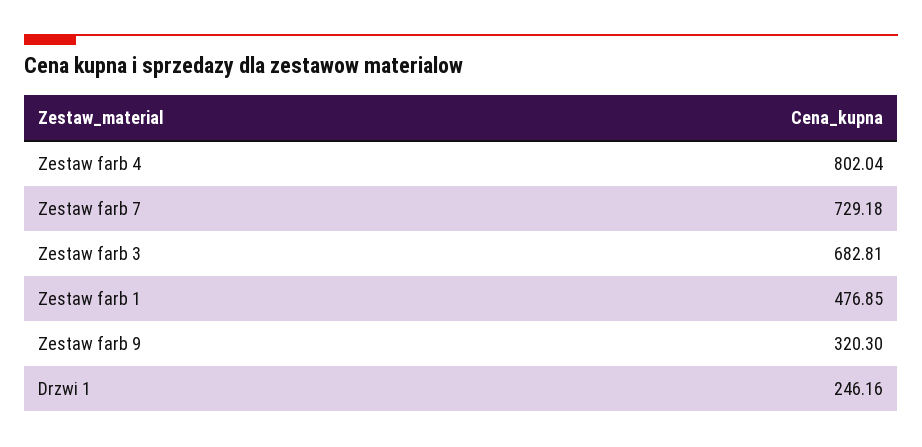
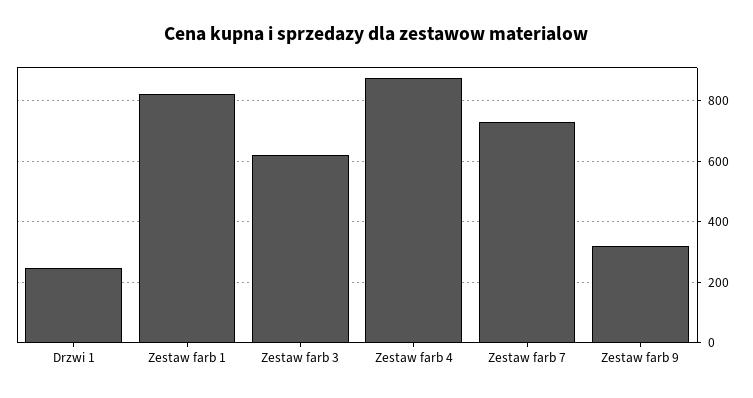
Zestaw farb 4: 802.04 -> 880
Zestaw farb 3: 682.81 -> 620
Zestaw farb 1: 476.85 -> 820

